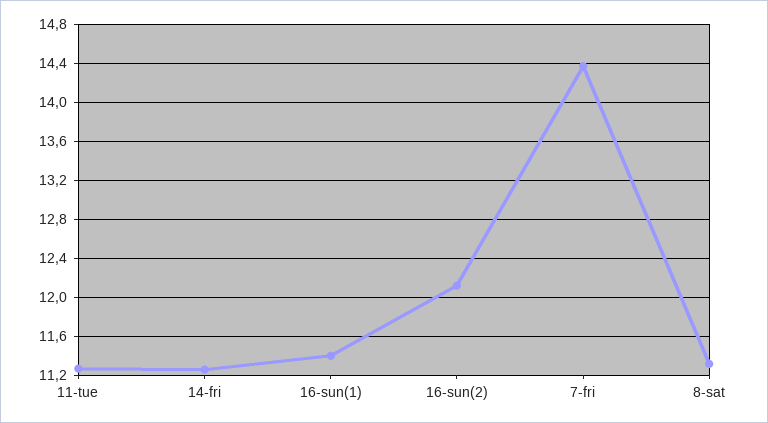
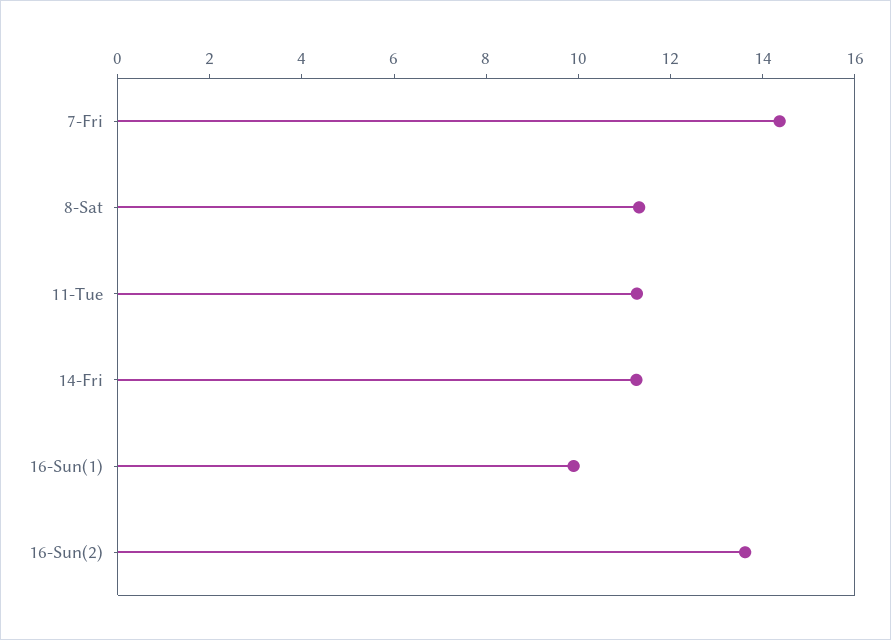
16-sun(1): 11.4 -> 10
16-sun(2): 12.1 -> 13.5

